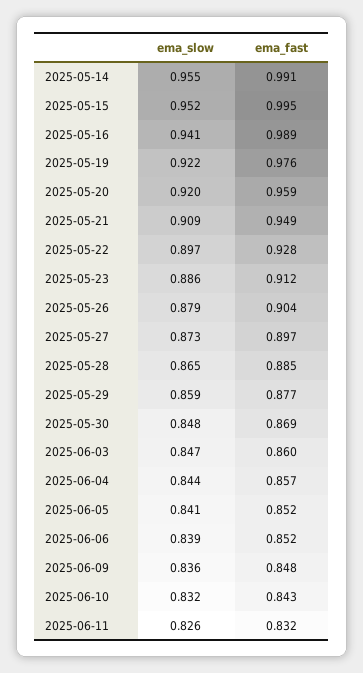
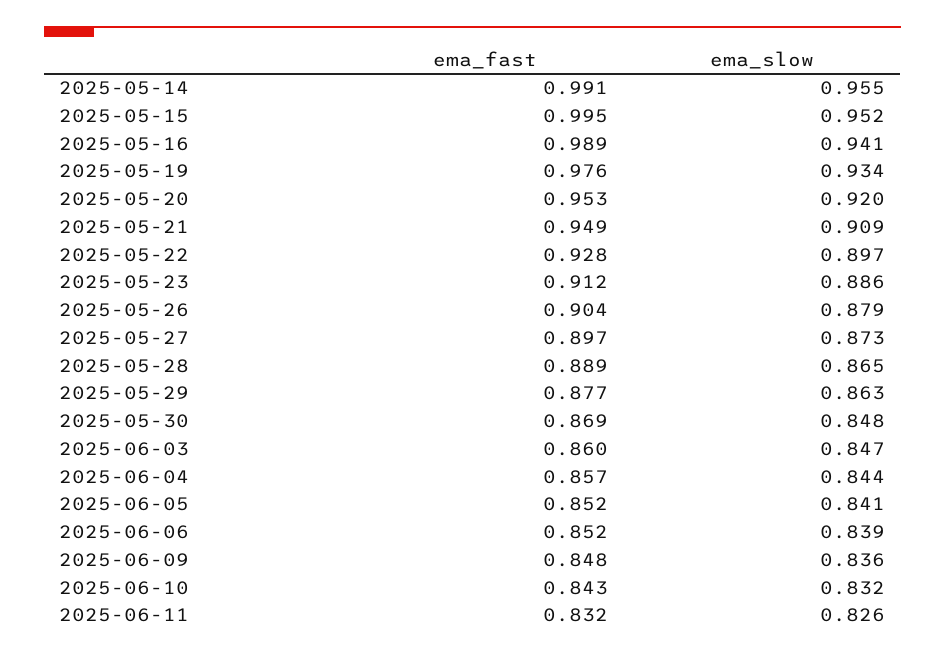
ema_slow, 2025-05-19: 0.922 -> 0.934
ema_fast, 2025-05-20: 0.959 -> 0.953
ema_fast, 2025-05-28: 0.885 -> 0.889
ema_slow, 2025-05-29: 0.859 -> 0.863

